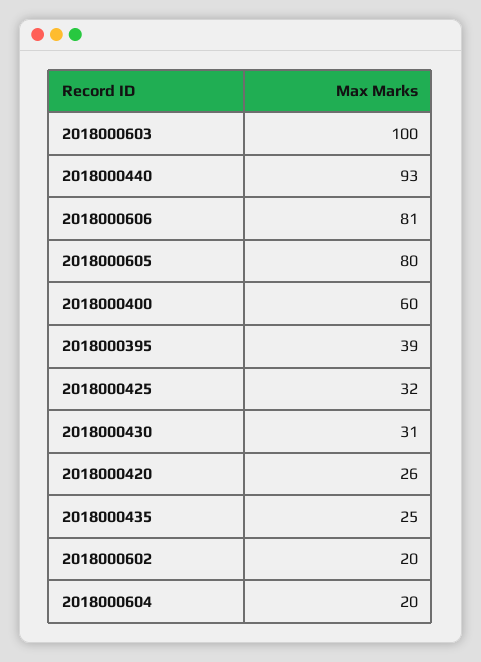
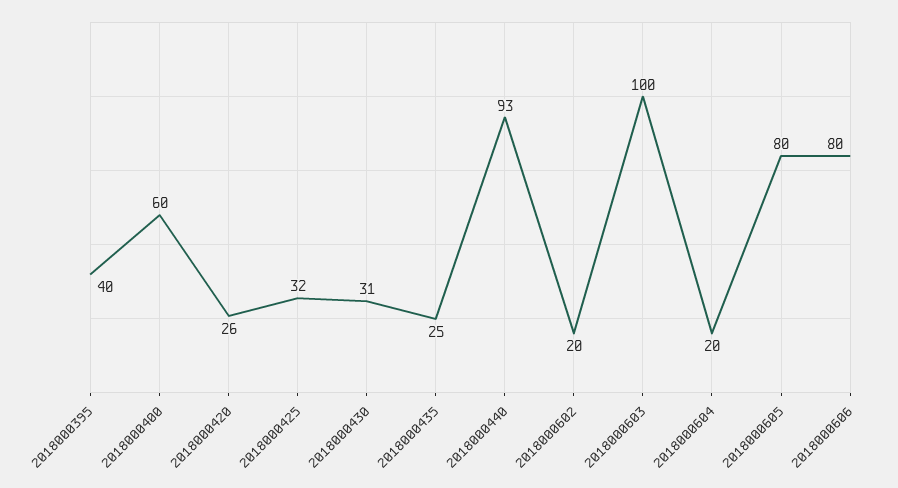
2018000606: 81 -> 80
2018000395: 39 -> 40

